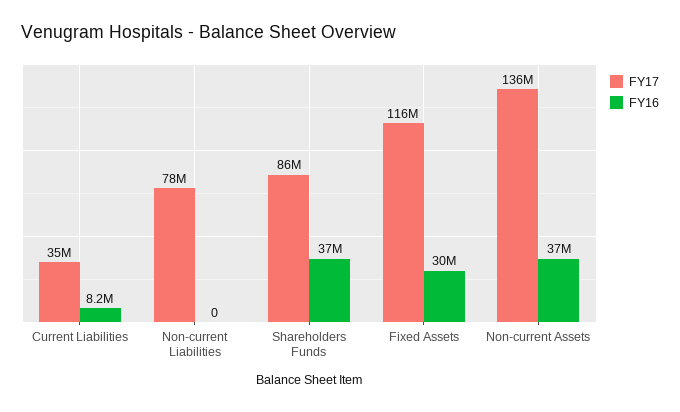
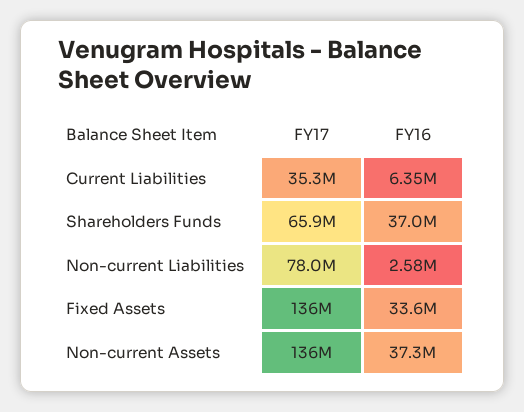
FY16, Current Liabilities: 8200000 -> 6350000
FY16, Non-current Liabilities: 0 -> 2580000
FY17, Shareholders Funds: 86000000 -> 65900000
FY17, Fixed Assets: 116000000 -> 136000000
FY16, Fixed Assets: 30000000 -> 33600000

